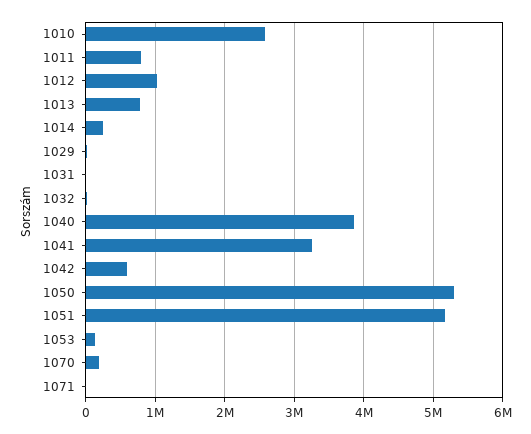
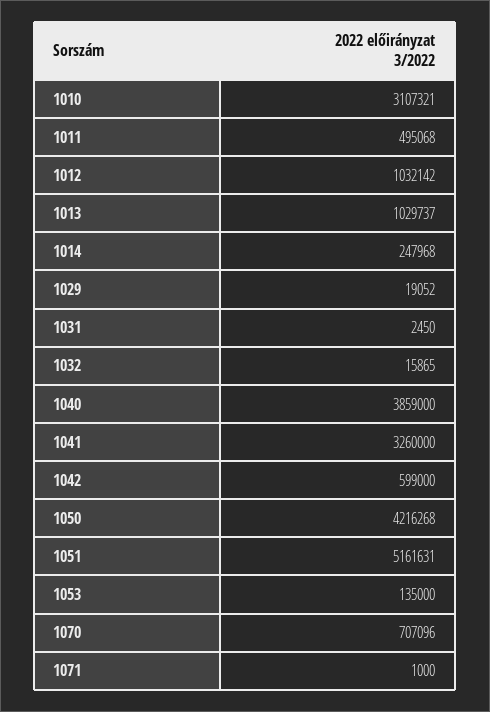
1010: 2600000 -> 3107321
1011: 800000 -> 495068
1013: 800000 -> 1029737
1050: 5300000 -> 4216268
1070: 200000 -> 707096

